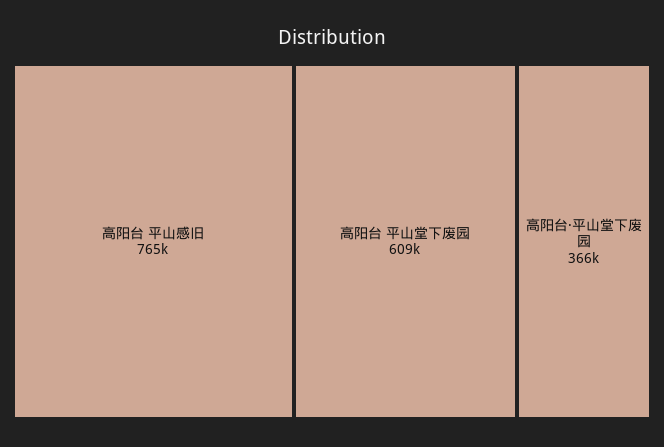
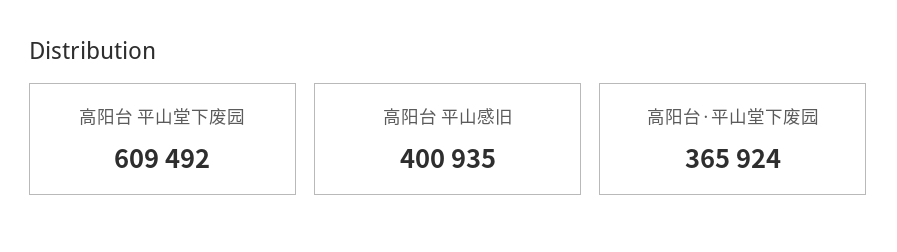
高阳台 平山感旧: 765000 -> 400935

